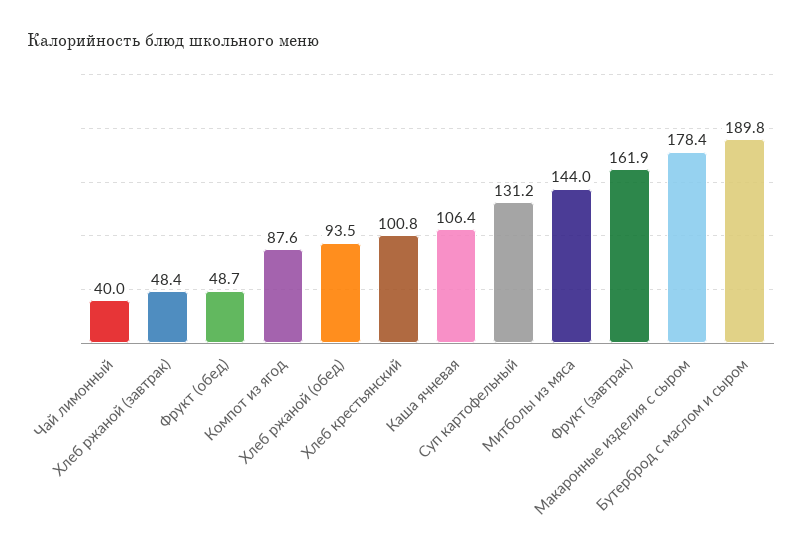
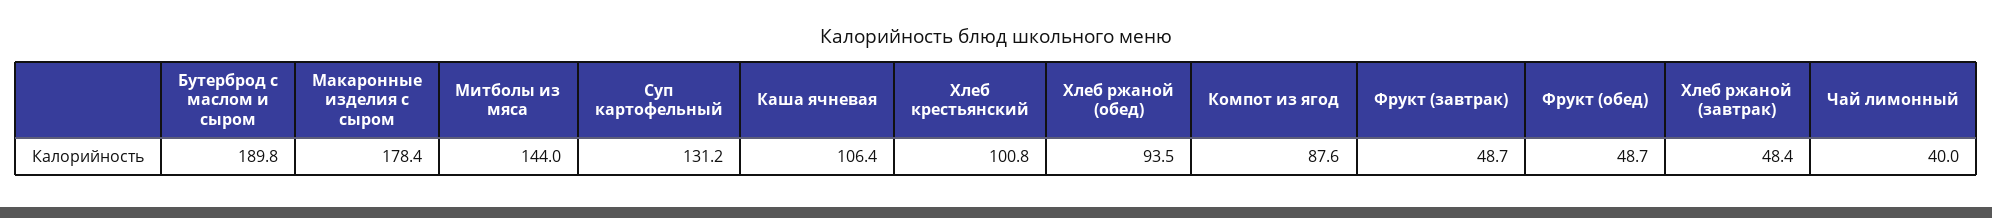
Фрукт (завтрак): 161.9 -> 48.7

